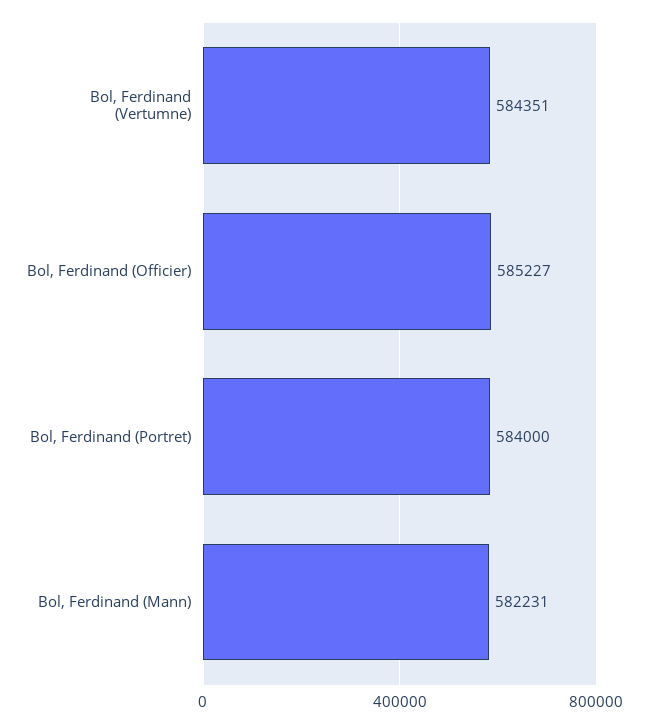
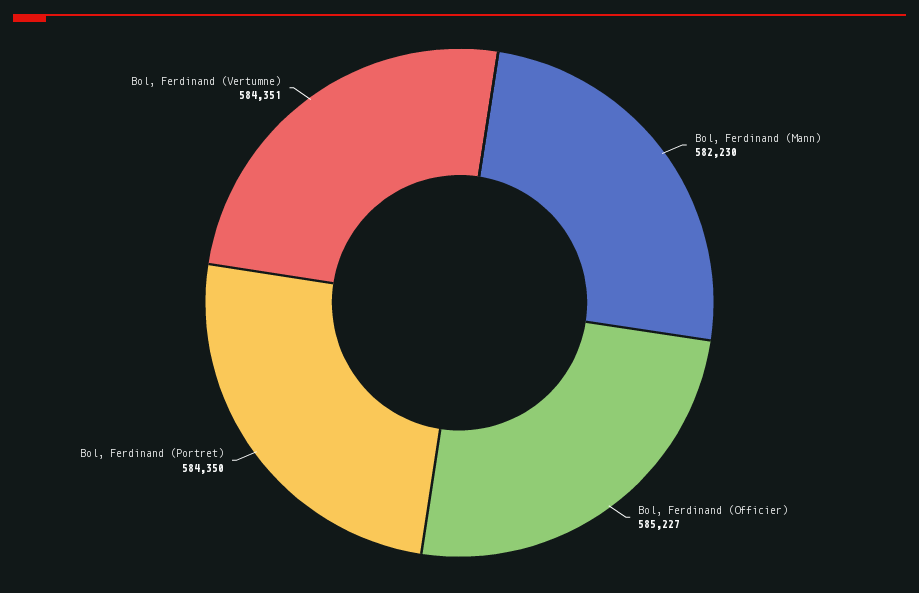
Bol, Ferdinand (Portret): 584000 -> 584350
Bol, Ferdinand (Mann): 582231 -> 582230

